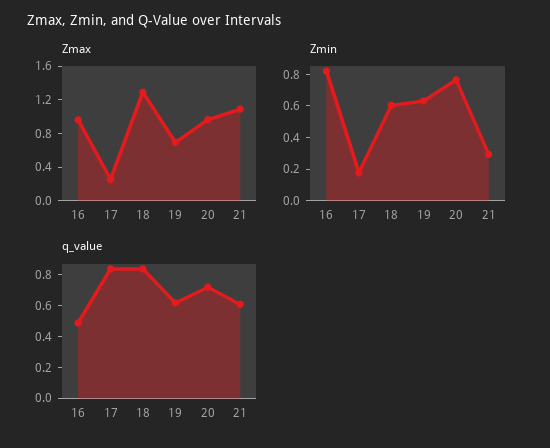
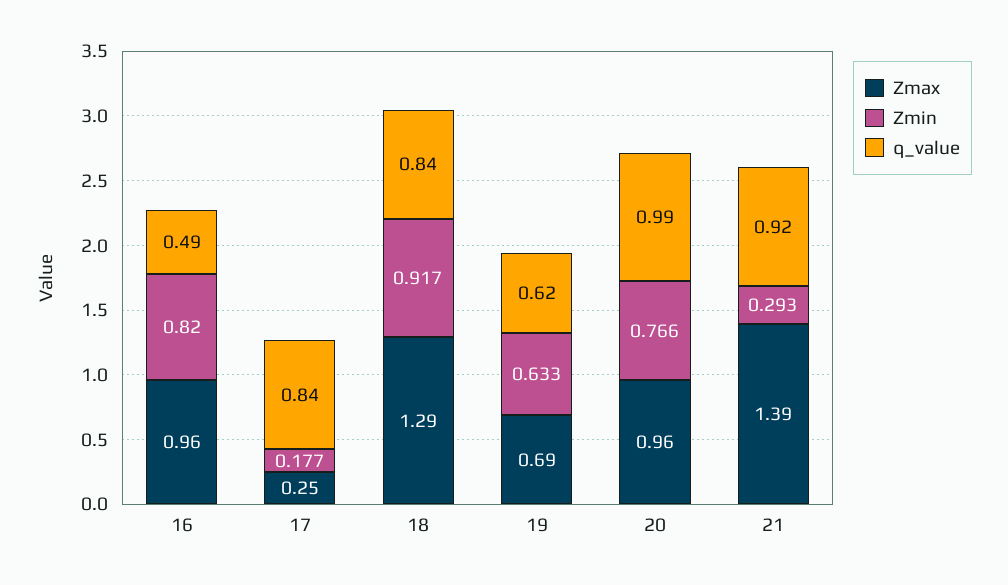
Zmax, 21: 1.1 -> 1.39
Zmin, 18: 0.6 -> 0.917
q_value, 20: 0.7 -> 0.99
q_value, 21: 0.6 -> 0.92

